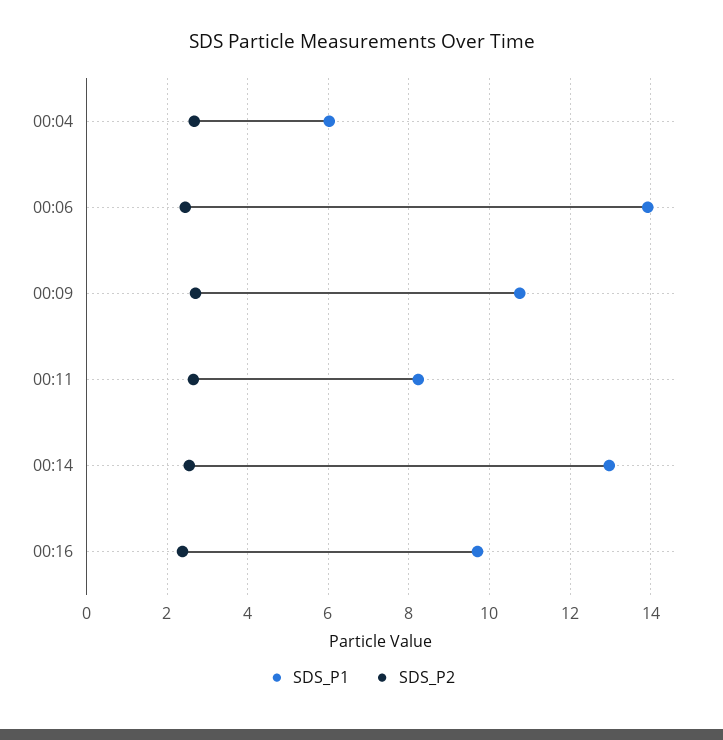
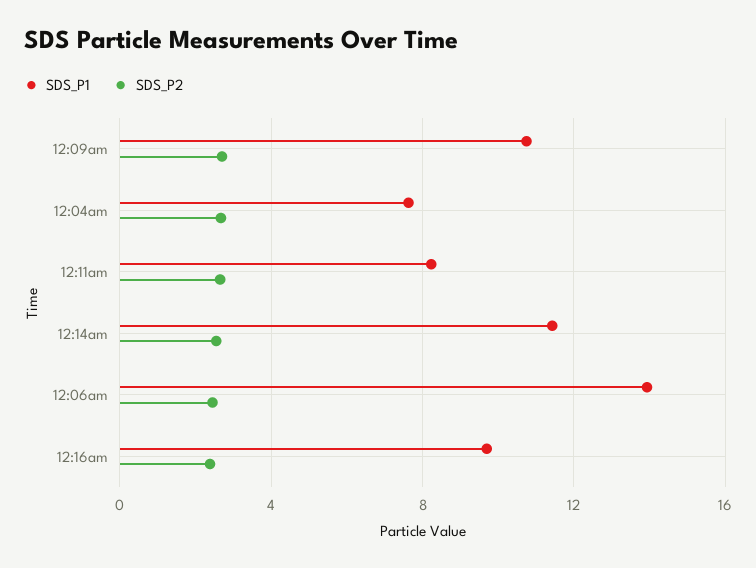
SDS_P1, 00:04: 6 -> 7.5
SDS_P1, 00:14: 13 -> 11.5

